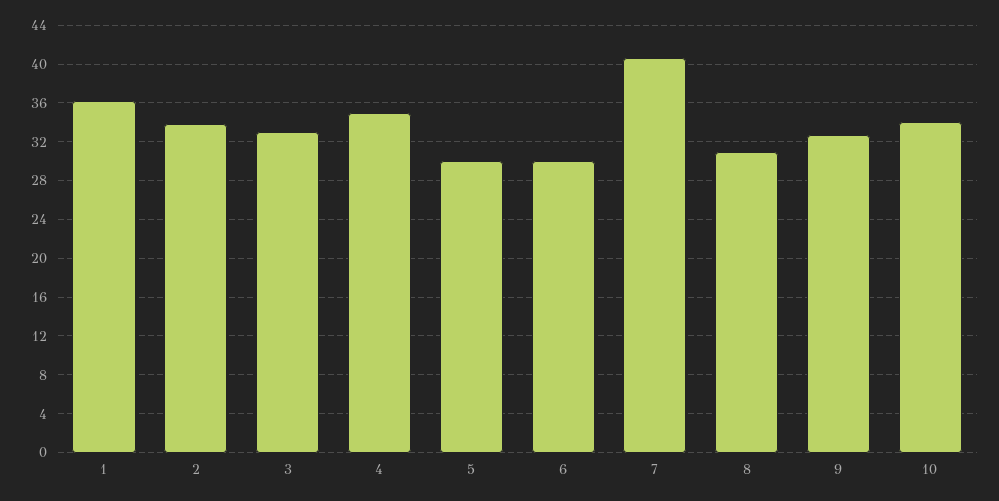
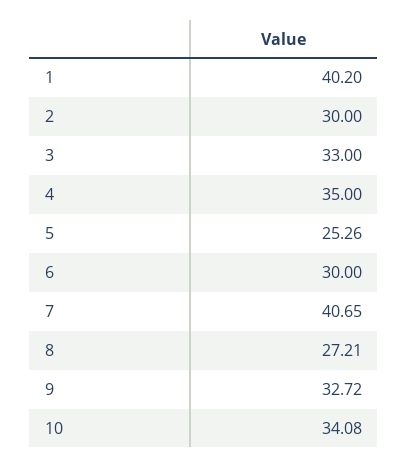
1: 36 -> 40.2
2: 34 -> 30
5: 30 -> 25.26
8: 31 -> 27.21

